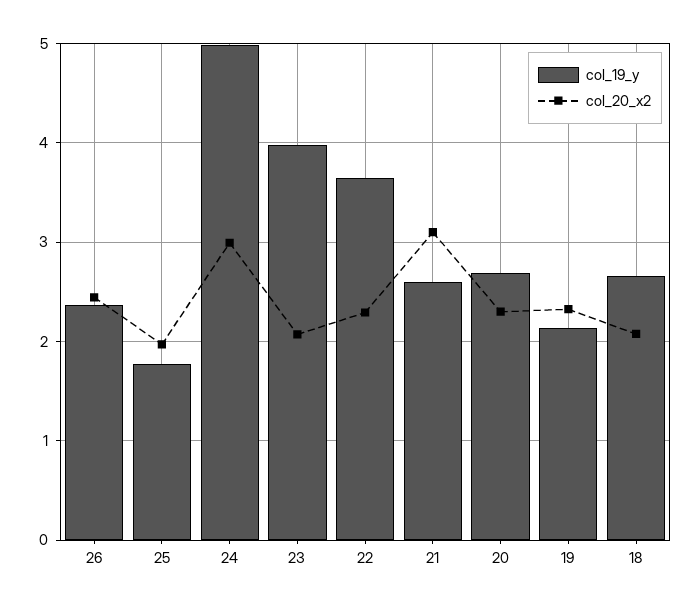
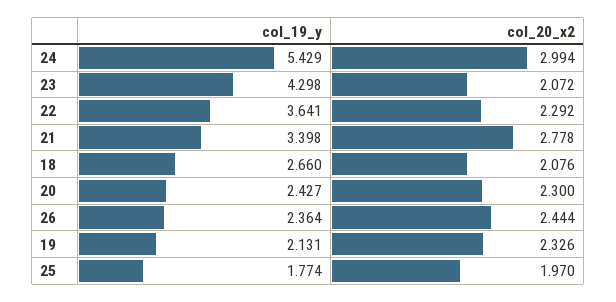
col_19_y, 24: 5 -> 5.429
col_19_y, 23: 4 -> 4.298
col_19_y, 21: 2.6 -> 3.398
col_20_x2, 21: 3.1 -> 2.778
col_19_y, 20: 2.7 -> 2.427

